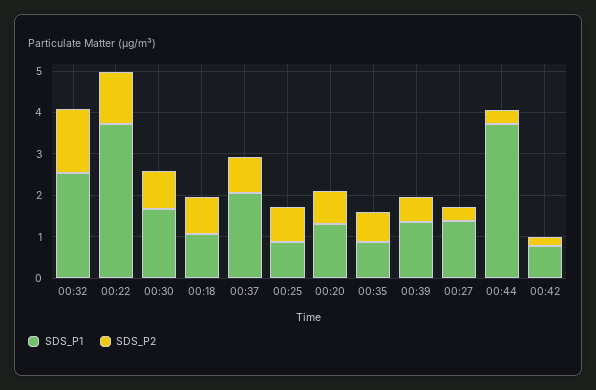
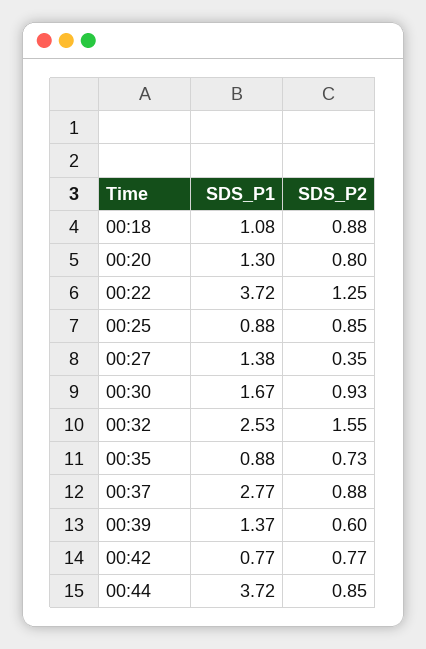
SDS_P1, 00:37: 2 -> 2.77
SDS_P2, 00:44: 0.4 -> 0.85
SDS_P2, 00:42: 0.2 -> 0.77

